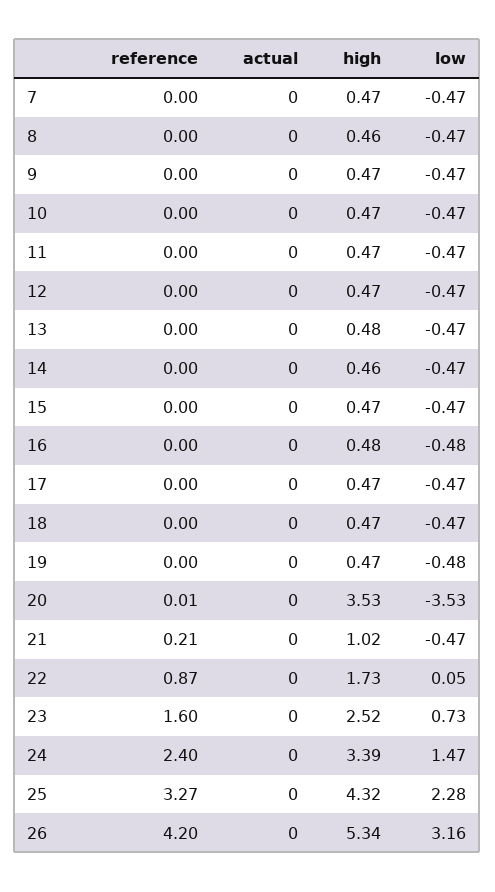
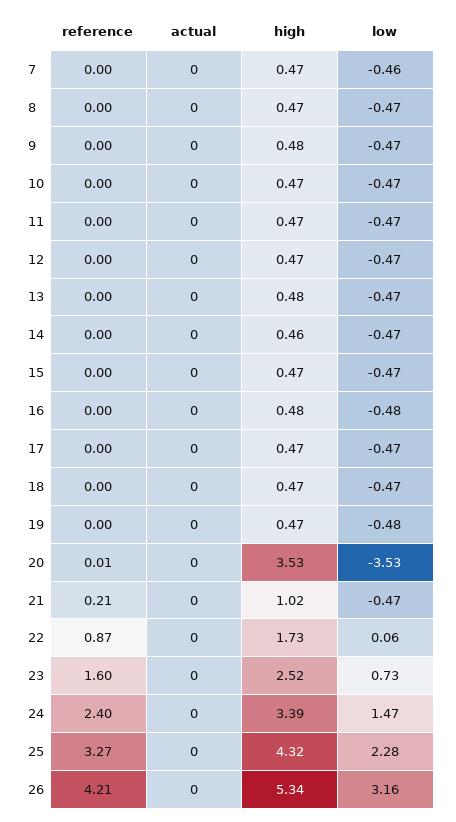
low, 7: -0.47 -> -0.46
high, 8: 0.46 -> 0.47
high, 9: 0.47 -> 0.48
low, 22: 0.05 -> 0.06
reference, 26: 4.2 -> 4.21

